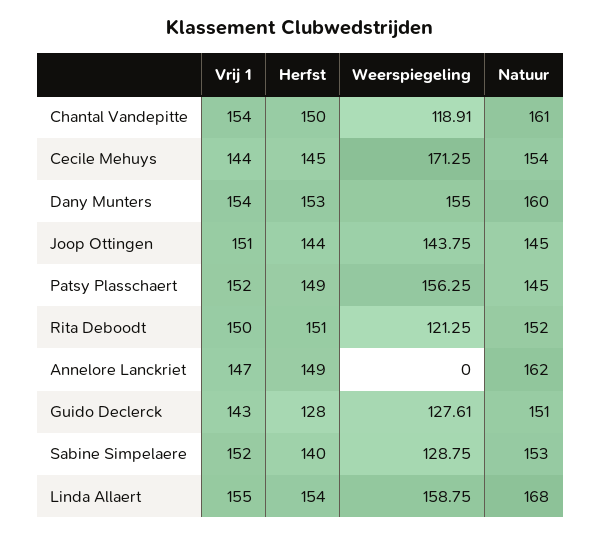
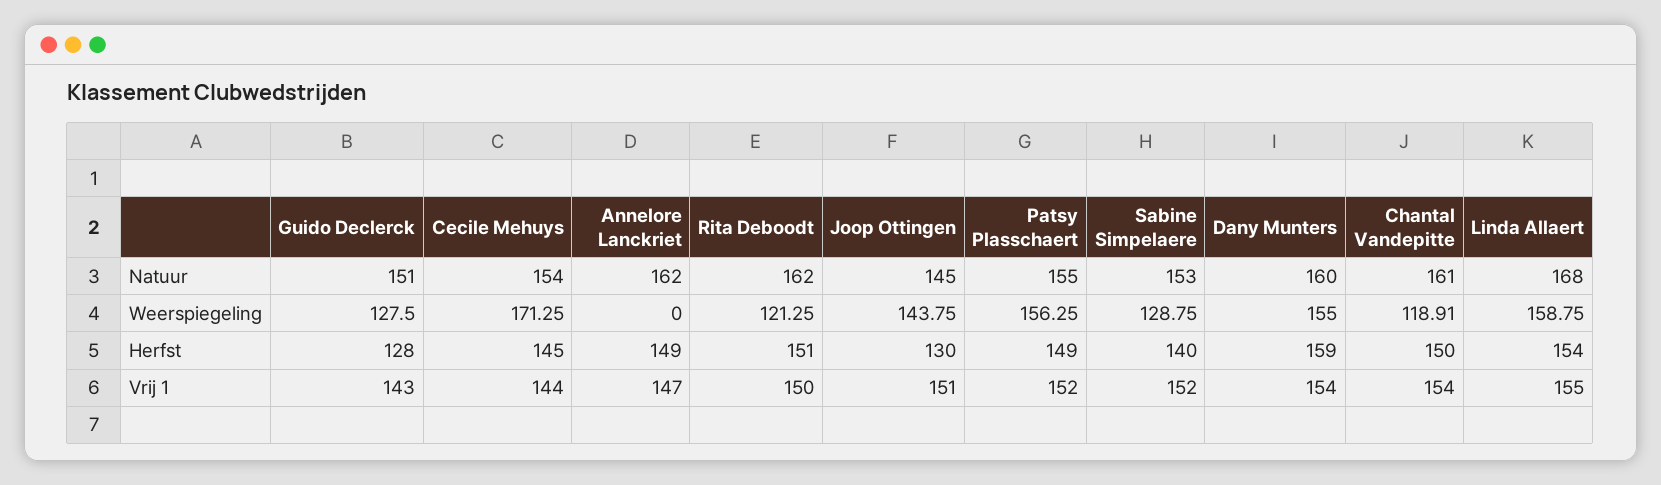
Herfst, Dany Munters: 153 -> 159
Herfst, Joop Ottingen: 144 -> 130
Natuur, Patsy Plasschaert: 145 -> 155
Natuur, Rita Deboodt: 152 -> 162
Weerspiegeling, Guido Declerck: 127.61 -> 127.5

